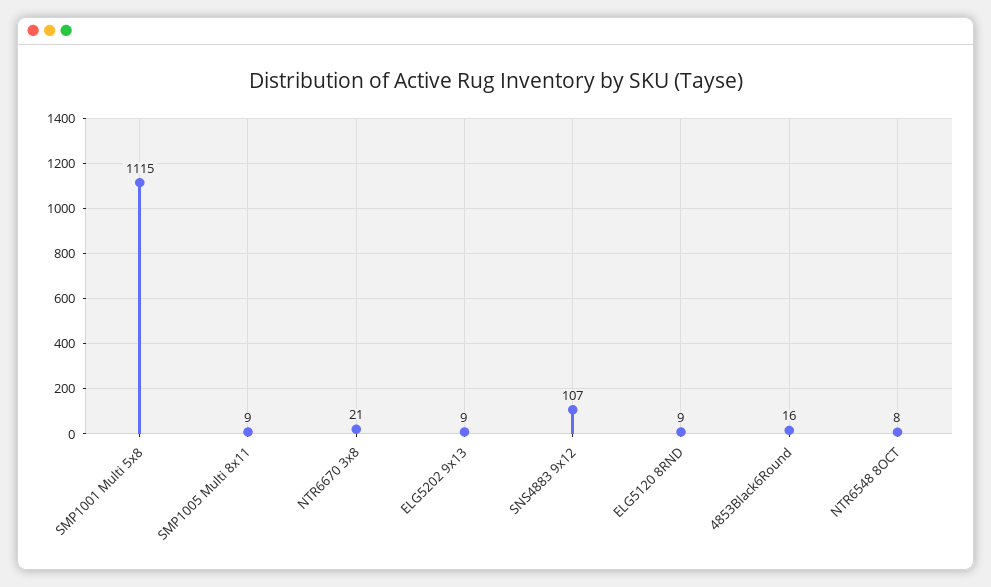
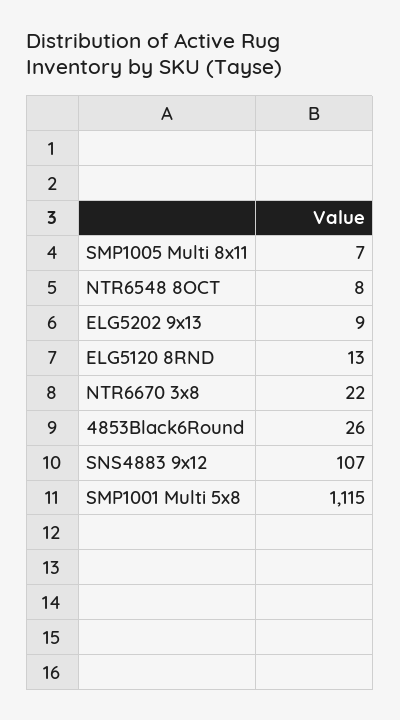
SMP1005 Multi 8x11: 9 -> 7
NTR6670 3x8: 21 -> 22
ELG5120 8RND: 9 -> 13
4853Black6Round: 16 -> 26

